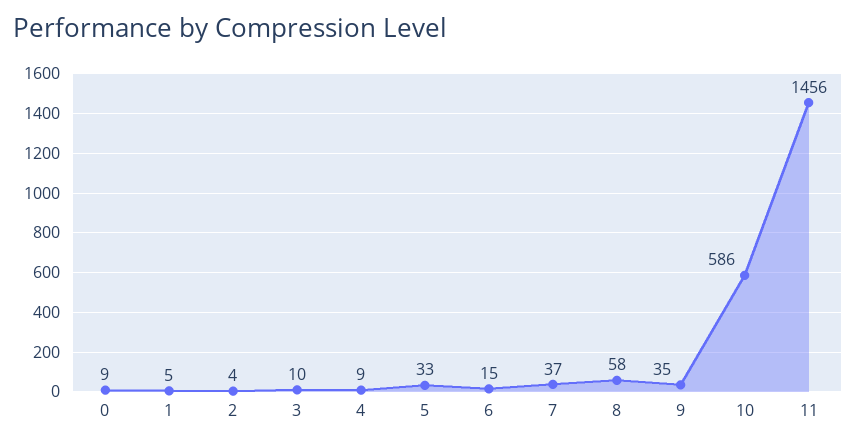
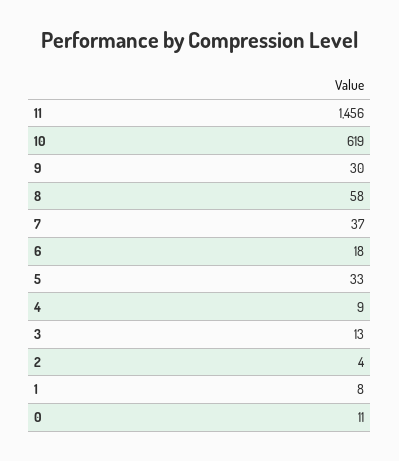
0: 9 -> 11
1: 5 -> 8
3: 10 -> 13
6: 15 -> 18
9: 35 -> 30
10: 586 -> 619

